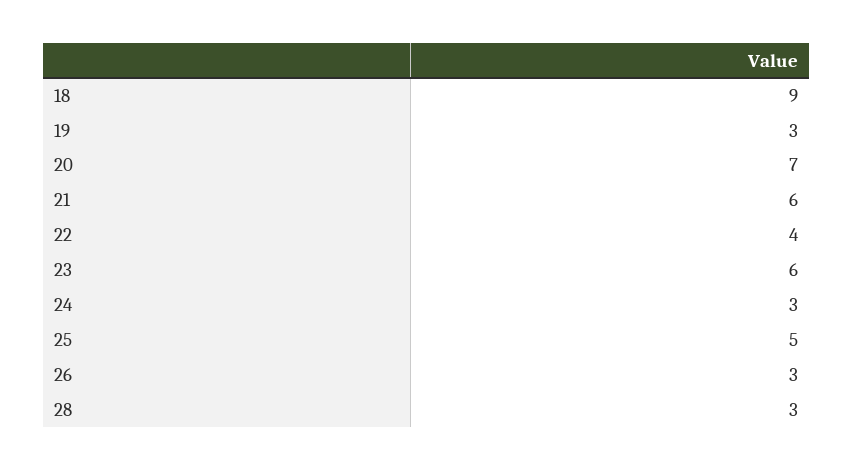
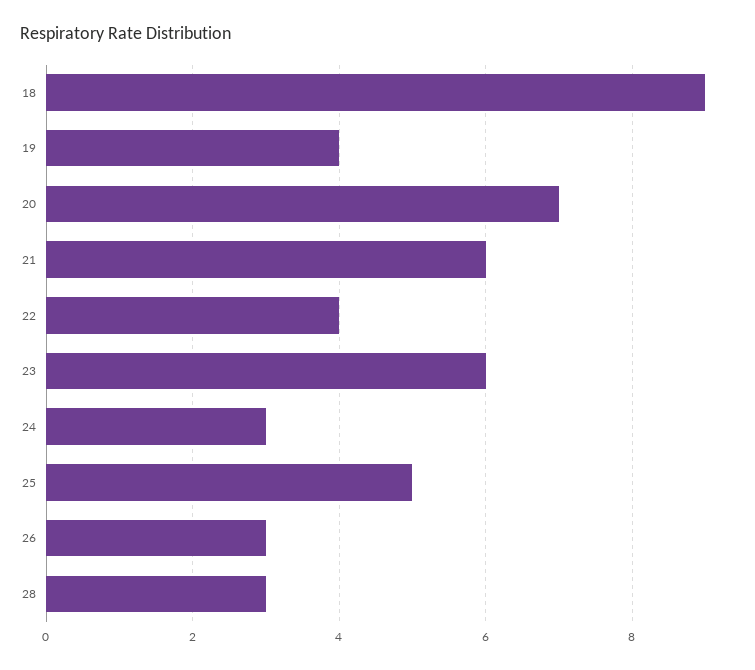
19: 3 -> 4

